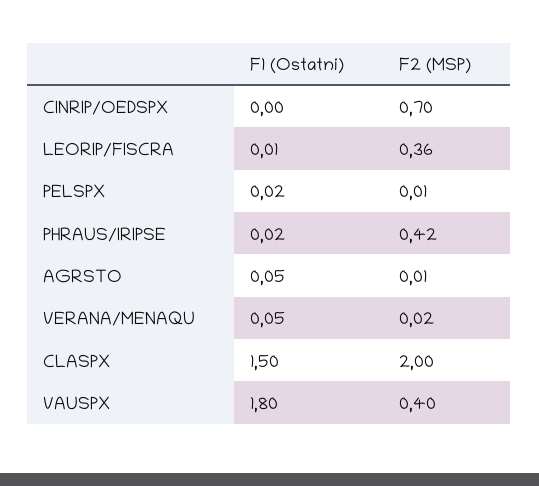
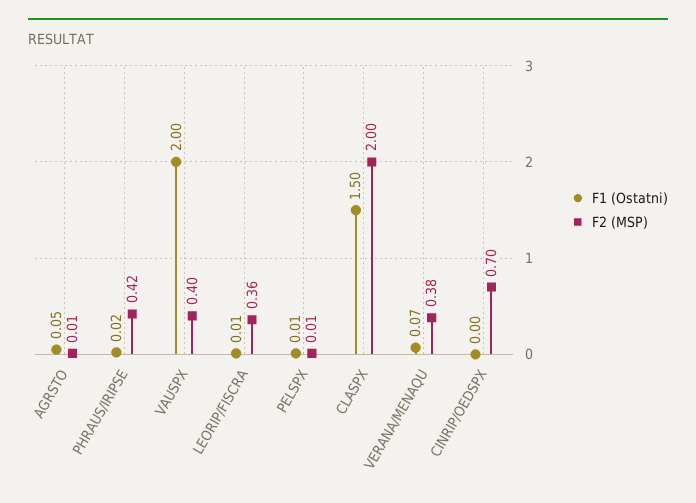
F1 (Ostatni), PELSPX: 0.02 -> 0.01
F1 (Ostatni), VERANA/MENAQU: 0.05 -> 0.07
F2 (MSP), VERANA/MENAQU: 0.02 -> 0.38
F1 (Ostatni), VAUSPX: 1.8 -> 2

